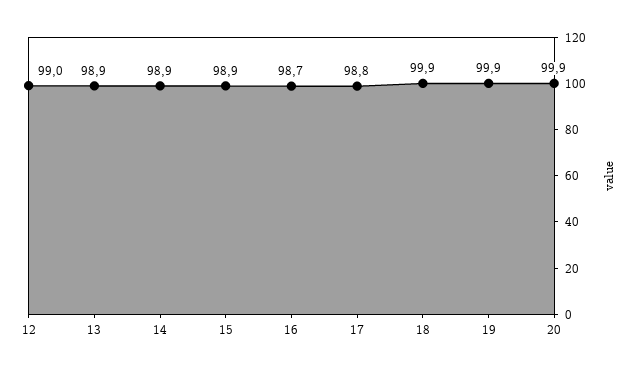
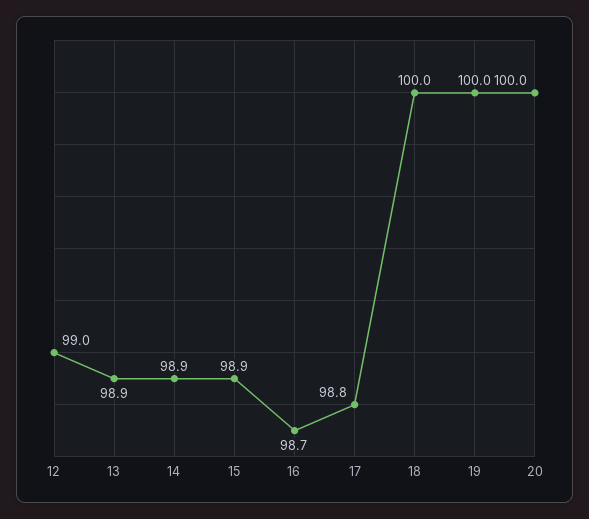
18: 99.9 -> 100
19: 99.9 -> 100
20: 99.9 -> 100

